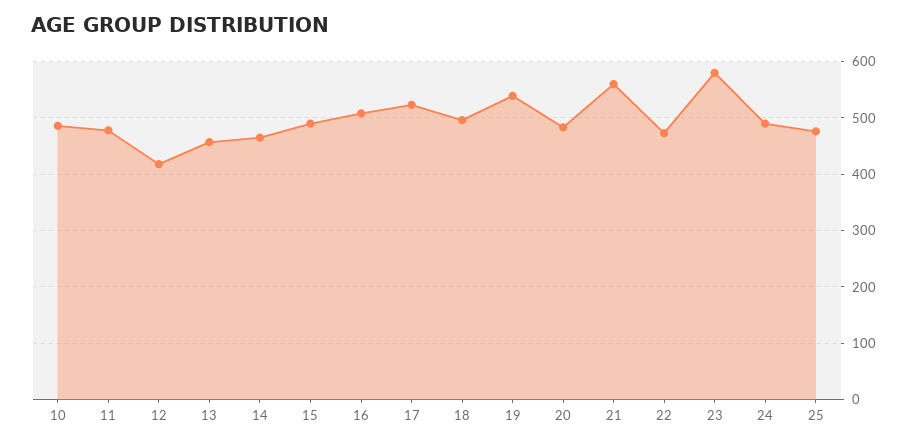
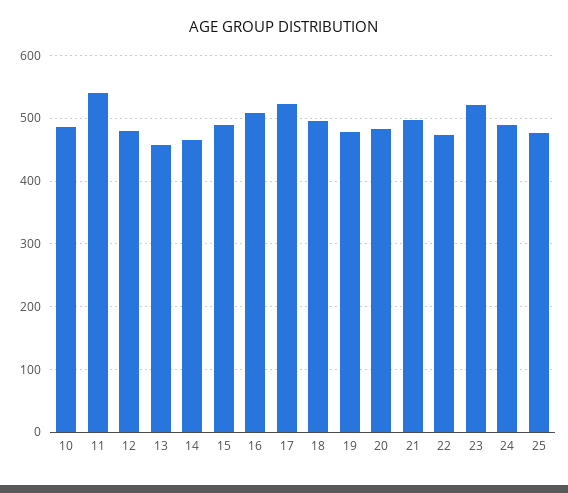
11: 480 -> 540
12: 420 -> 480
19: 540 -> 480
21: 560 -> 500
23: 580 -> 520

